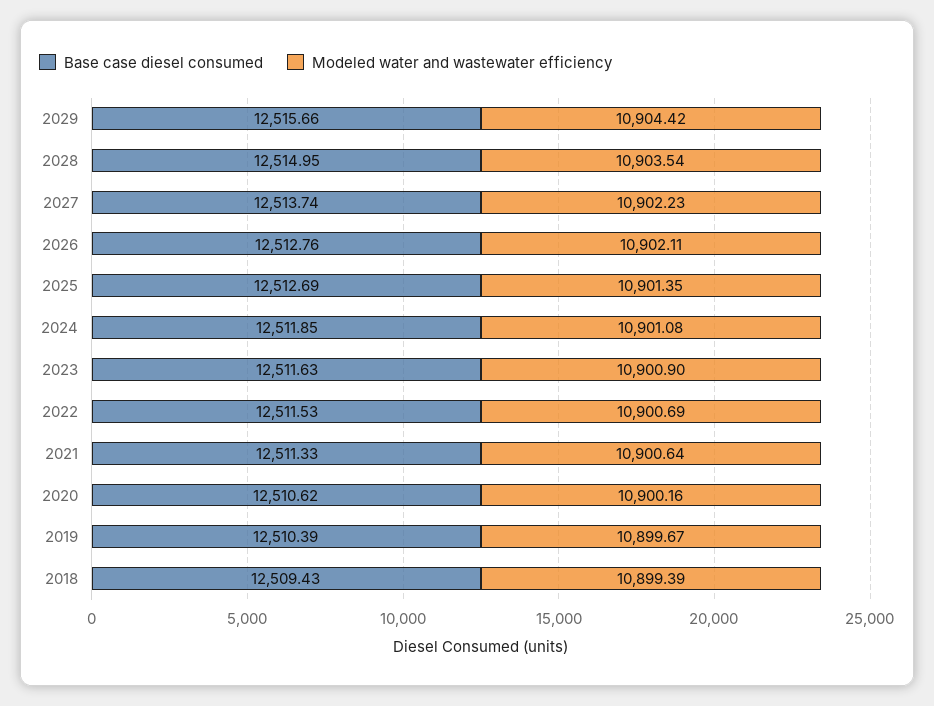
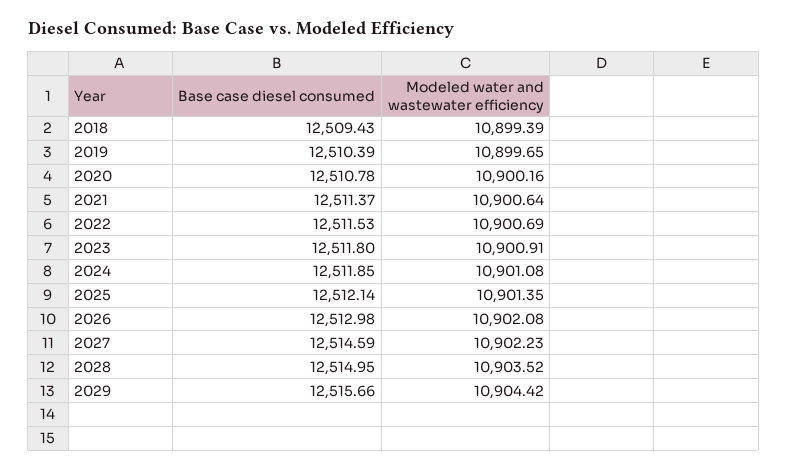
Modeled water and wastewater efficiency, 2028: 10903.54 -> 10903.52
Base case diesel consumed, 2027: 12513.74 -> 12514.59
Base case diesel consumed, 2026: 12512.76 -> 12512.98
Modeled water and wastewater efficiency, 2026: 10902.11 -> 10902.08
Base case diesel consumed, 2025: 12512.69 -> 12512.14
Base case diesel consumed, 2023: 12511.63 -> 12511.8
Modeled water and wastewater efficiency, 2023: 10900.9 -> 10900.91
Base case diesel consumed, 2021: 12511.33 -> 12511.37
Base case diesel consumed, 2020: 12510.62 -> 12510.78
Modeled water and wastewater efficiency, 2019: 10899.67 -> 10899.65

